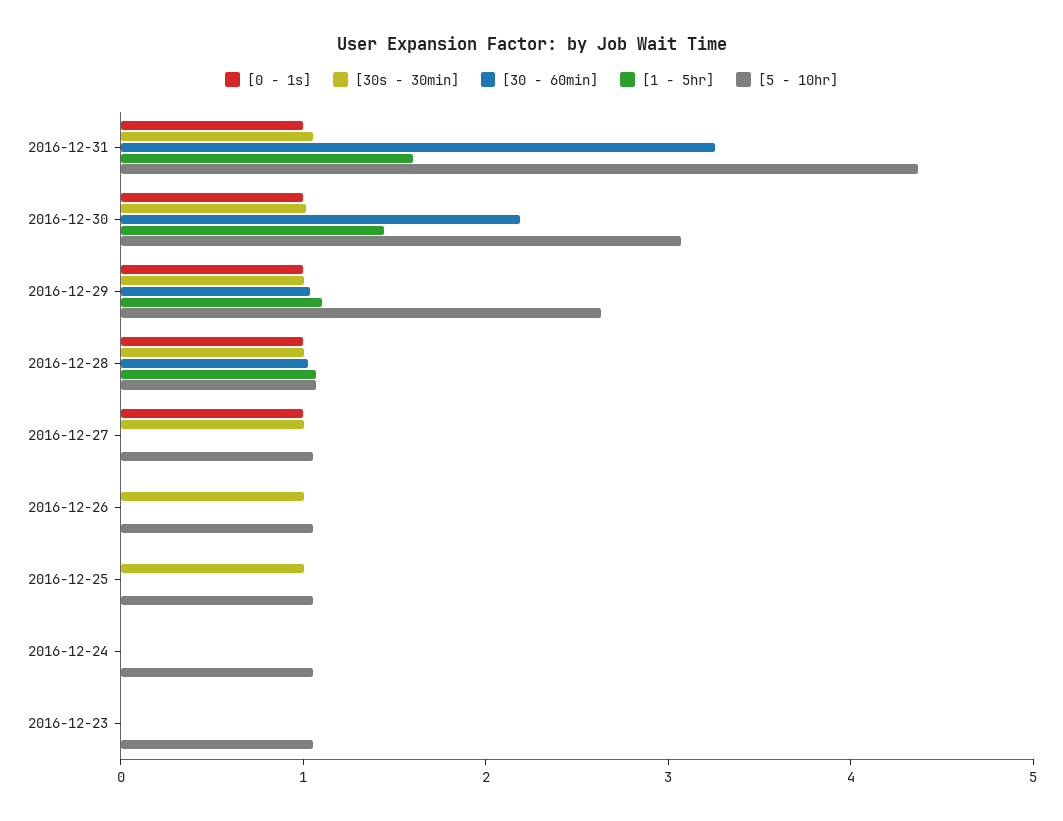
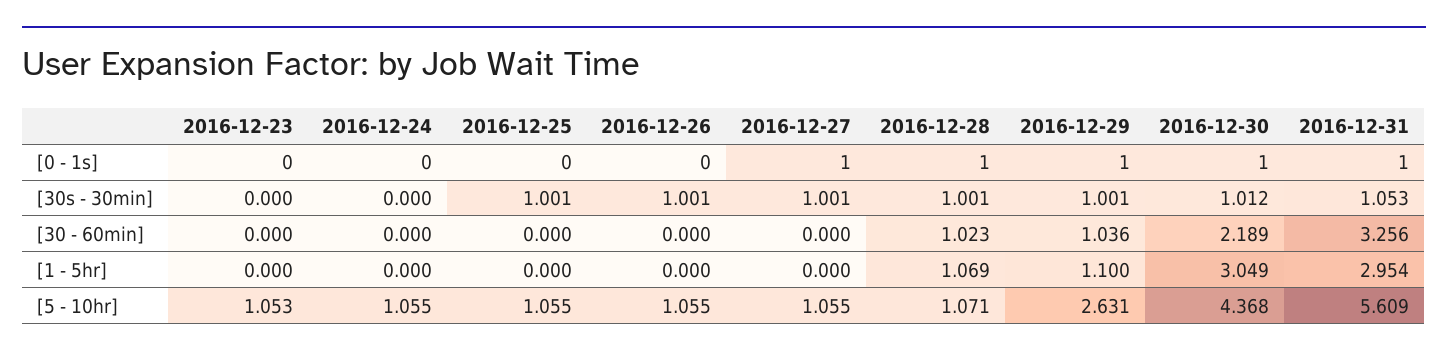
[1 - 5hr], 2016-12-31: 1.6 -> 2.954
[5 - 10hr], 2016-12-31: 4.4 -> 5.609
[1 - 5hr], 2016-12-30: 1.4 -> 3.049
[5 - 10hr], 2016-12-30: 3 -> 4.368

